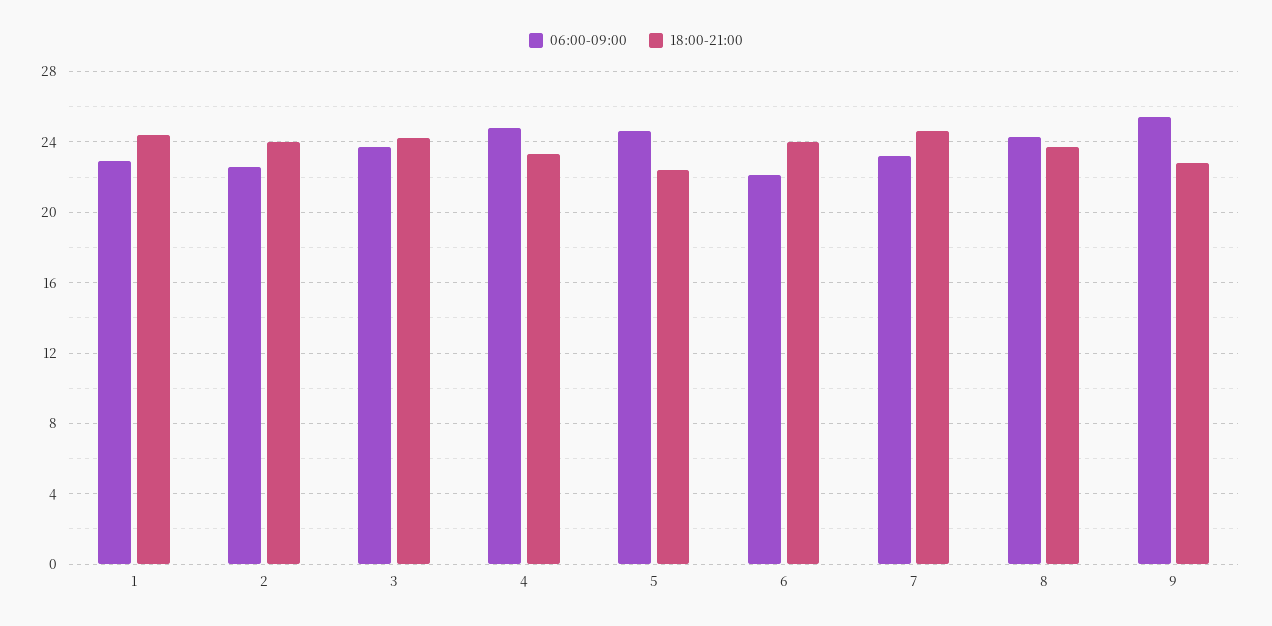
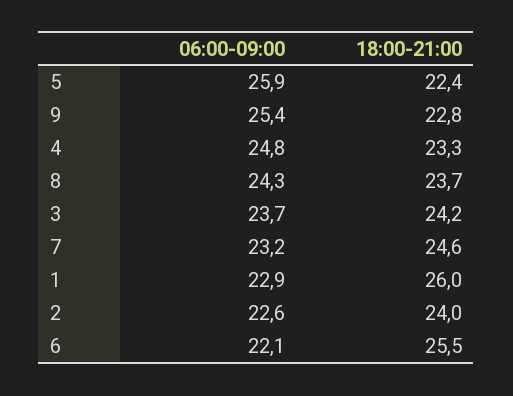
18:00-21:00, 1: 24.5 -> 26
06:00-09:00, 5: 24.5 -> 25.9
18:00-21:00, 6: 24 -> 25.5

